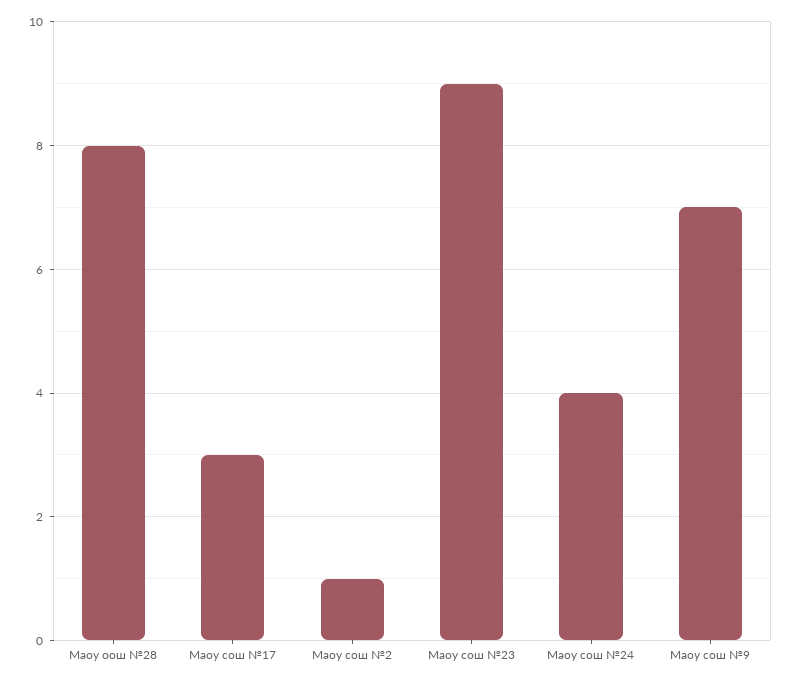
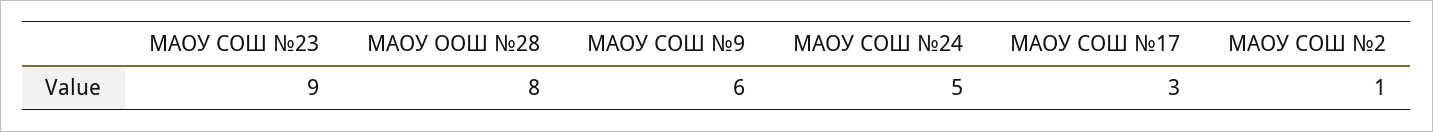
Маоу сош №24: 4 -> 5
Маоу сош №9: 7 -> 6

